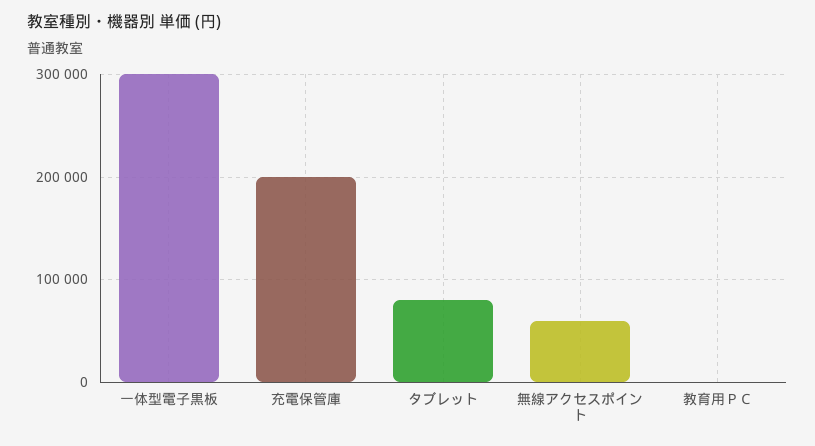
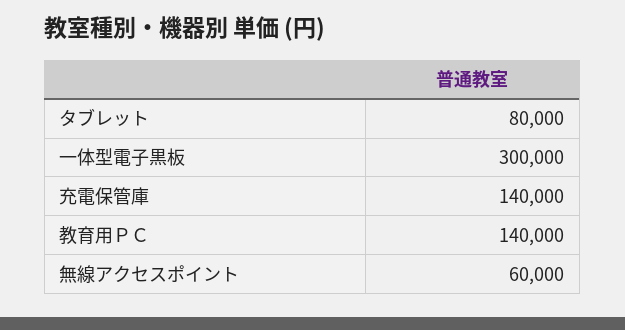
充電保管庫: 200000 -> 140000
教育用ＰＣ: 0 -> 140000

